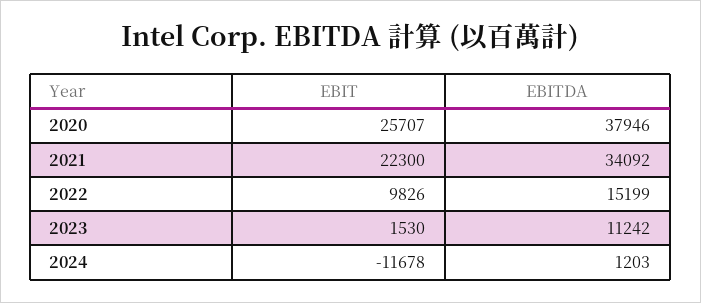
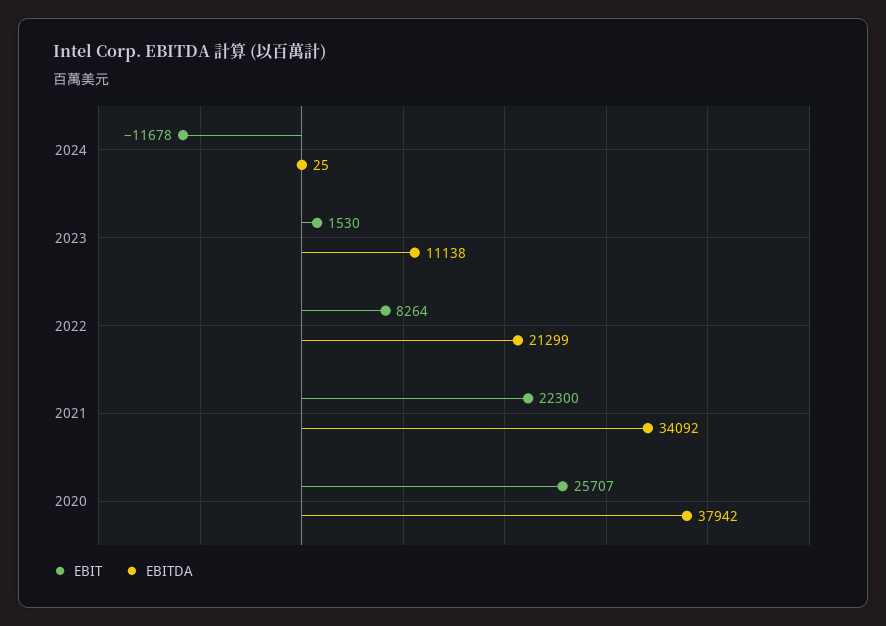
EBITDA, 2020: 37946 -> 37942
EBIT, 2022: 9826 -> 8264
EBITDA, 2022: 15199 -> 21299
EBITDA, 2023: 11242 -> 11138
EBITDA, 2024: 1203 -> 25

